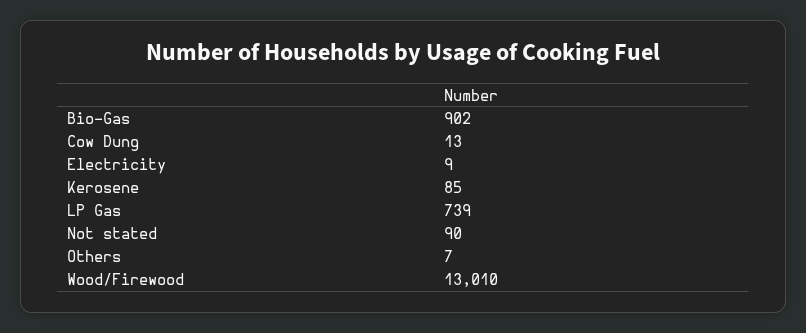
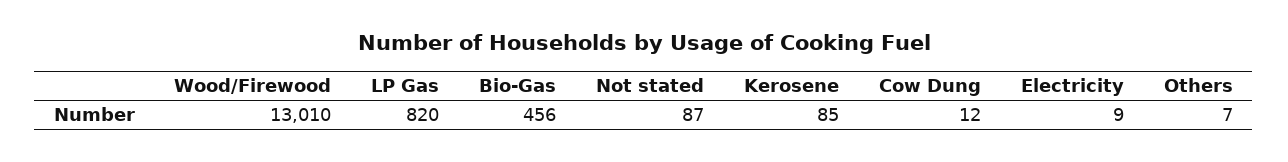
Bio-Gas: 902 -> 456
Cow Dung: 13 -> 12
LP Gas: 739 -> 820
Not stated: 90 -> 87

